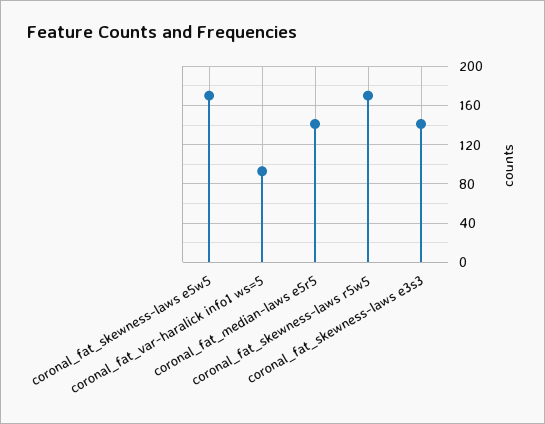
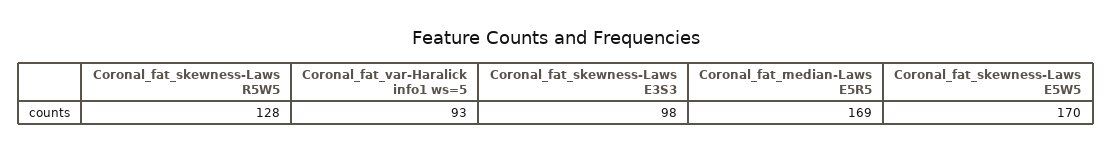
coronal_fat_median-laws e5r5: 140 -> 169
coronal_fat_skewness-laws r5w5: 170 -> 128
coronal_fat_skewness-laws e3s3: 140 -> 98

